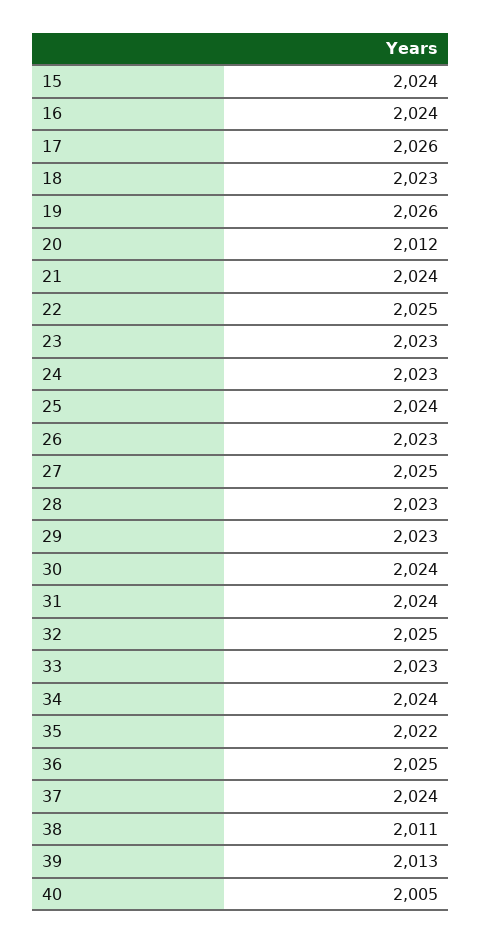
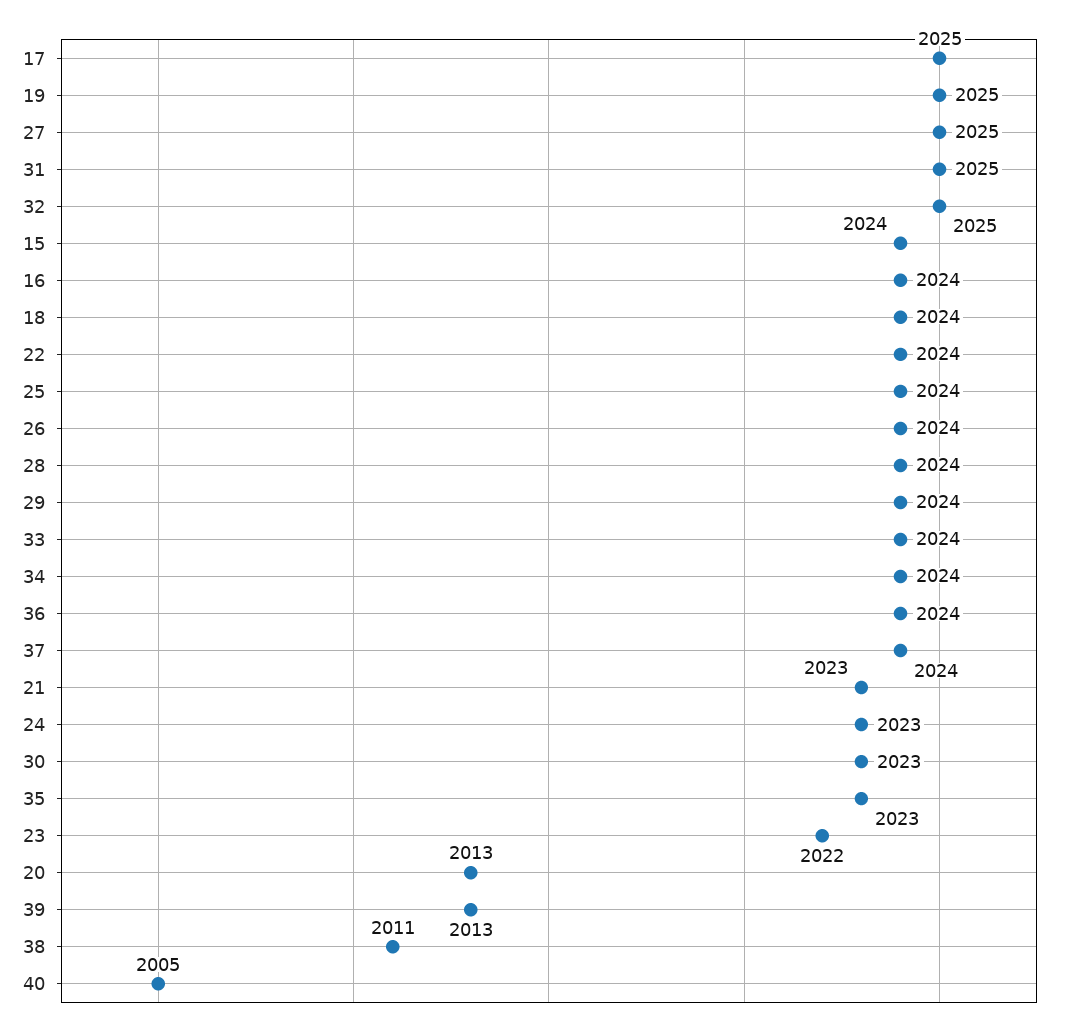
17: 2026 -> 2025
18: 2023 -> 2024
19: 2026 -> 2025
20: 2012 -> 2013
21: 2024 -> 2023
22: 2025 -> 2024
23: 2023 -> 2022
26: 2023 -> 2024
28: 2023 -> 2024
29: 2023 -> 2024
30: 2024 -> 2023
31: 2024 -> 2025
33: 2023 -> 2024
35: 2022 -> 2023
36: 2025 -> 2024

